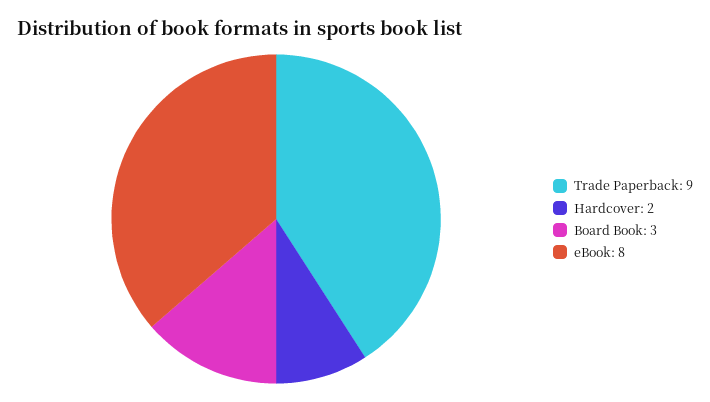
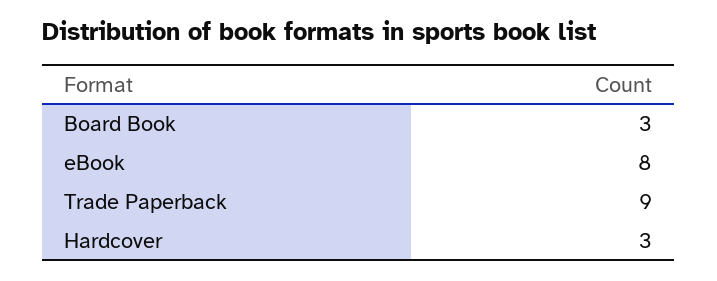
Hardcover: 2 -> 3

